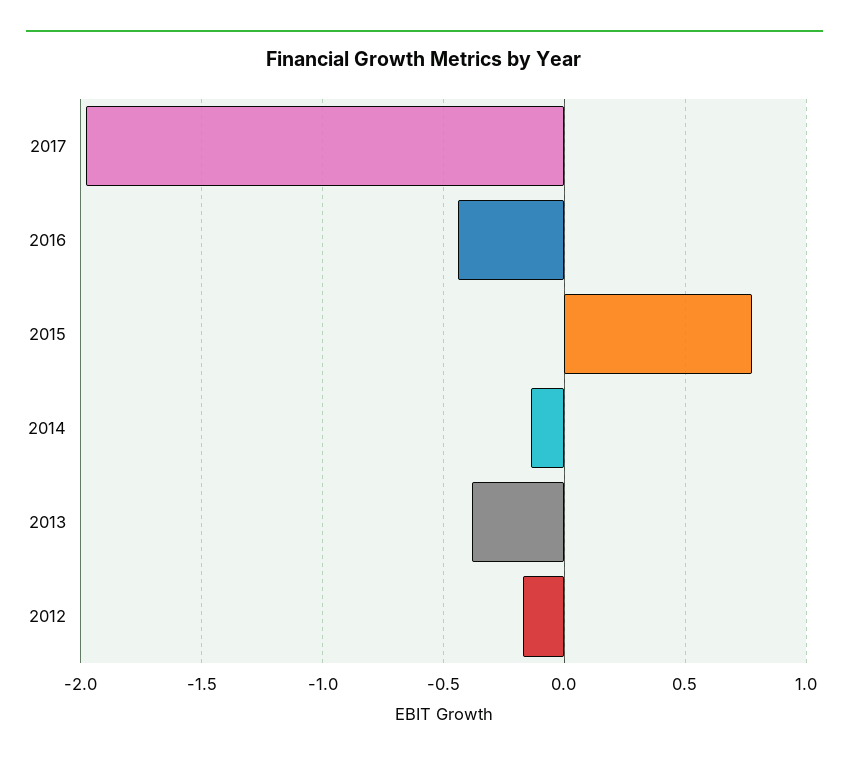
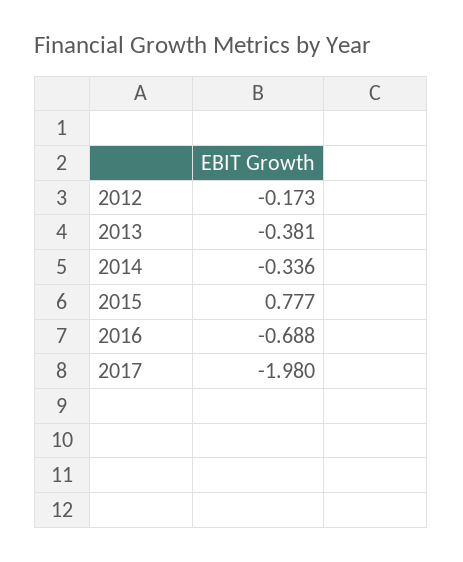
2016: -0.45 -> -0.688
2014: -0.15 -> -0.336

